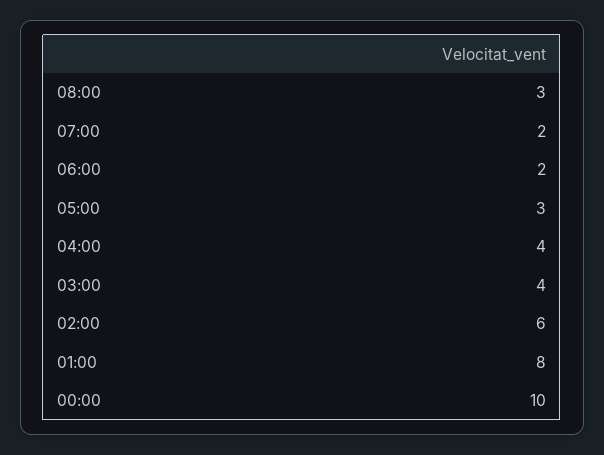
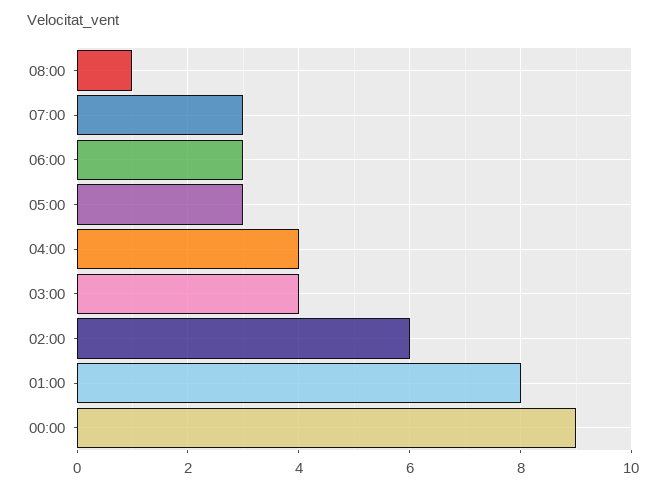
08:00: 3 -> 1
07:00: 2 -> 3
06:00: 2 -> 3
00:00: 10 -> 9

